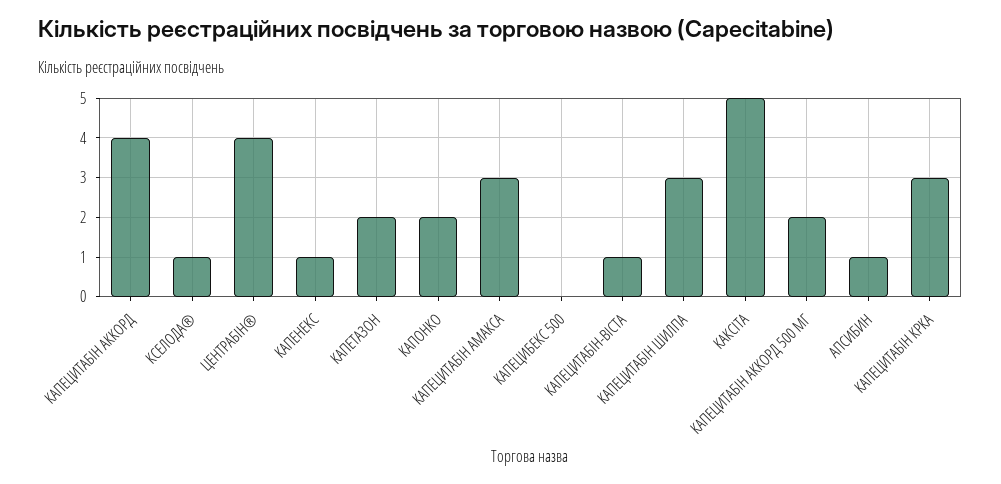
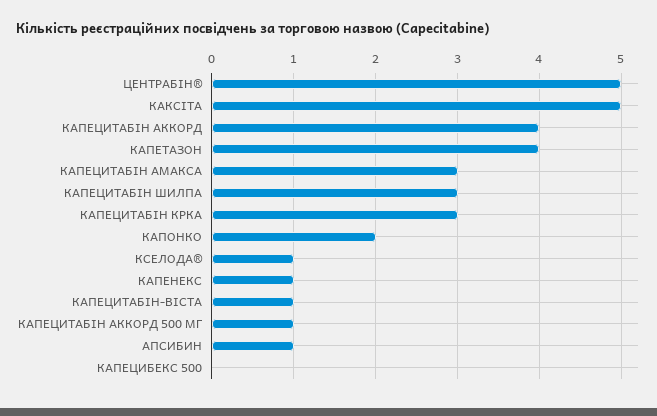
ЦЕНТРАБІН®: 4 -> 5
КАПЕТАЗОН: 2 -> 4
КАПЕЦИТАБІН АККОРД 500 МГ: 2 -> 1

